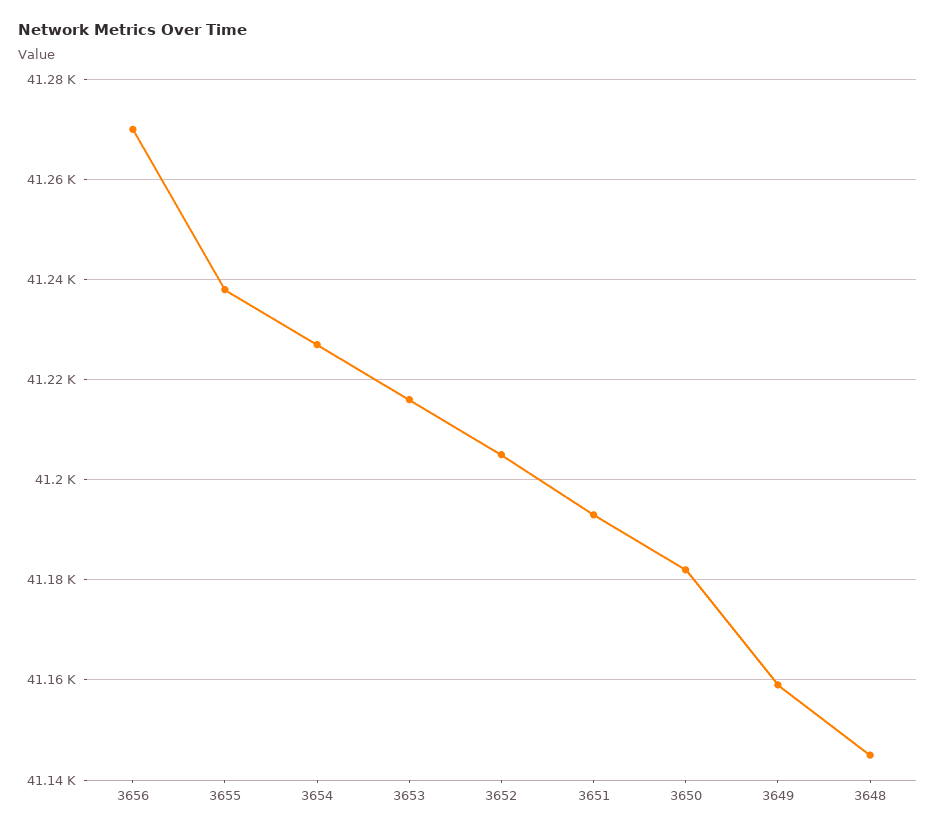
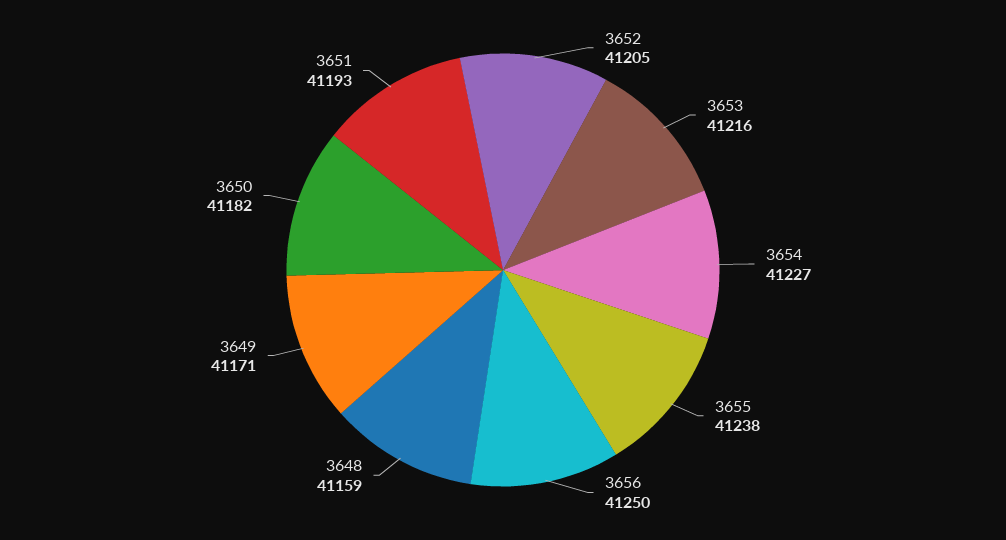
3656: 41270 -> 41250
3649: 41160 -> 41171
3648: 41145 -> 41159

